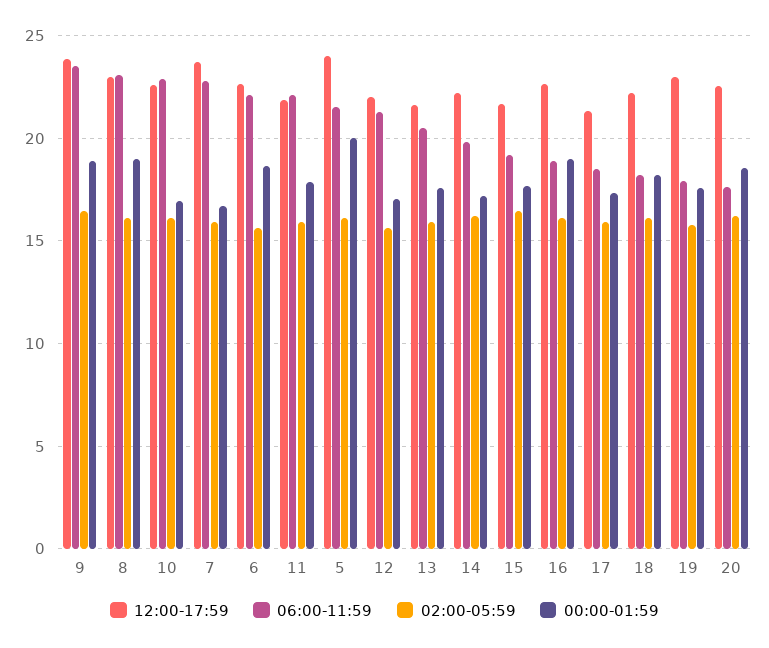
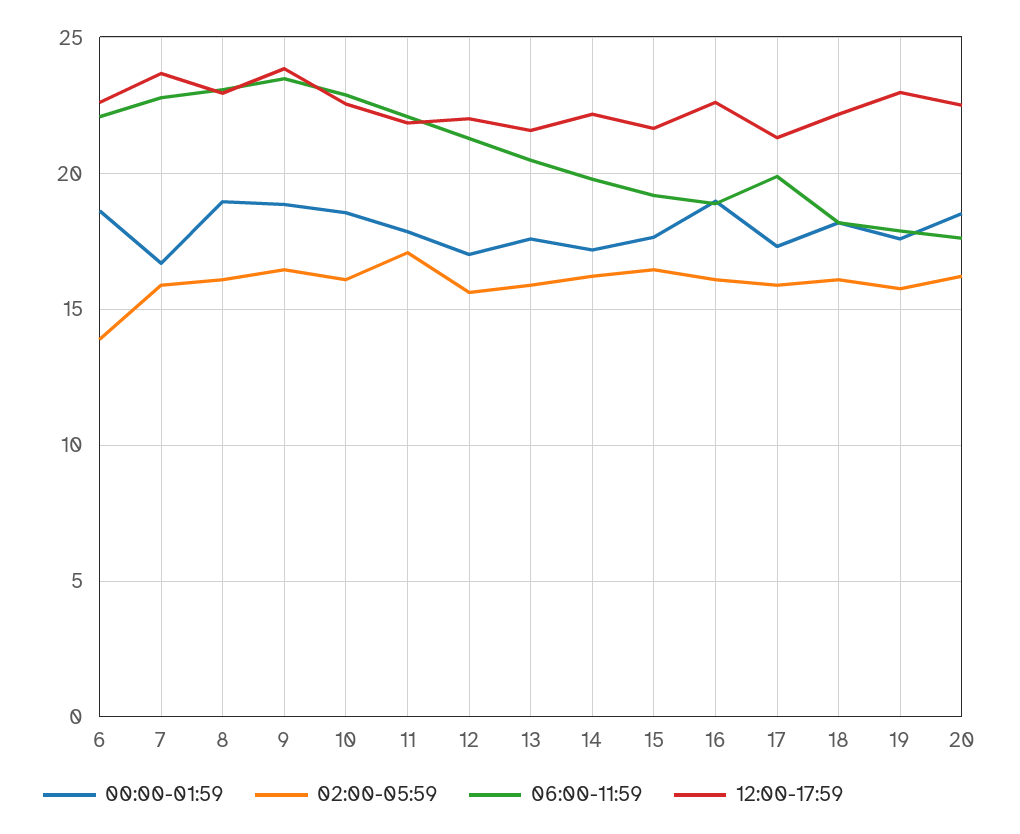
00:00-01:59, 10: 17 -> 18.5
02:00-05:59, 6: 15.5 -> 14
02:00-05:59, 11: 16 -> 17
12:00-17:59, 5: 24 -> none
06:00-11:59, 5: 21.5 -> none
02:00-05:59, 5: 16 -> none
00:00-01:59, 5: 20 -> none
06:00-11:59, 17: 18.5 -> 20

